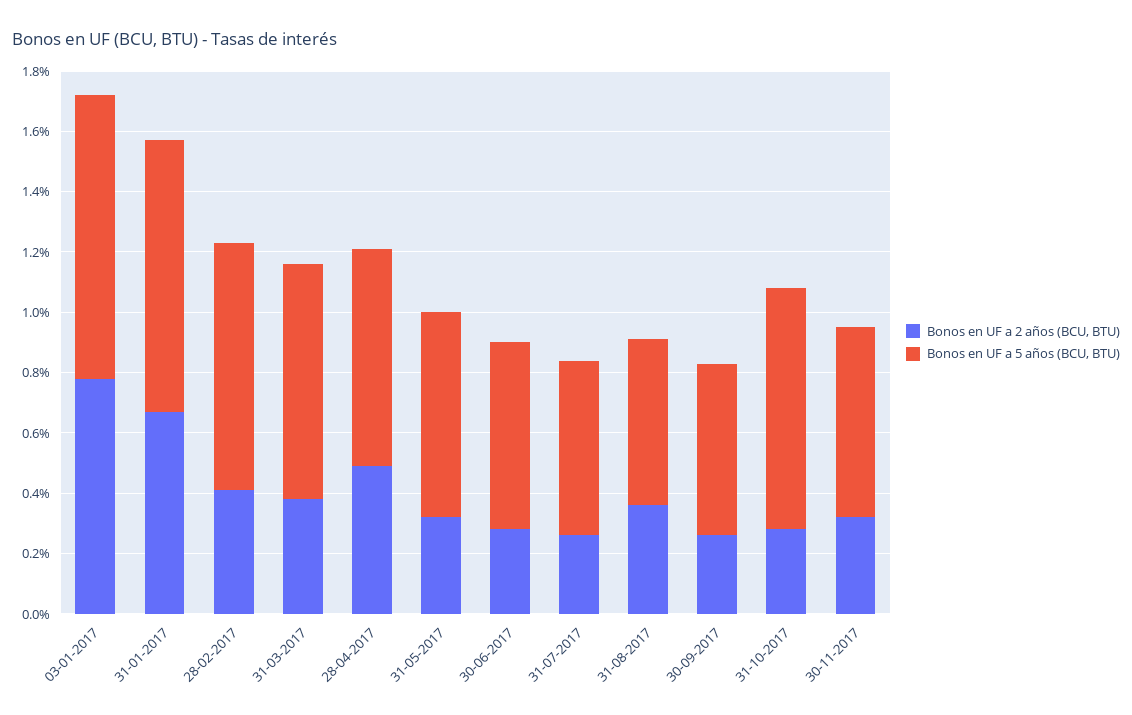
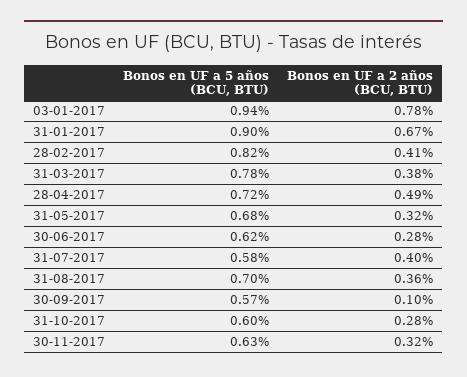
Bonos en UF a 2 años (BCU, BTU), 31-07-2017: 0.25 -> 0.4
Bonos en UF a 5 años (BCU, BTU), 31-08-2017: 0.55 -> 0.7
Bonos en UF a 2 años (BCU, BTU), 30-09-2017: 0.25 -> 0.1
Bonos en UF a 5 años (BCU, BTU), 31-10-2017: 0.8 -> 0.6

